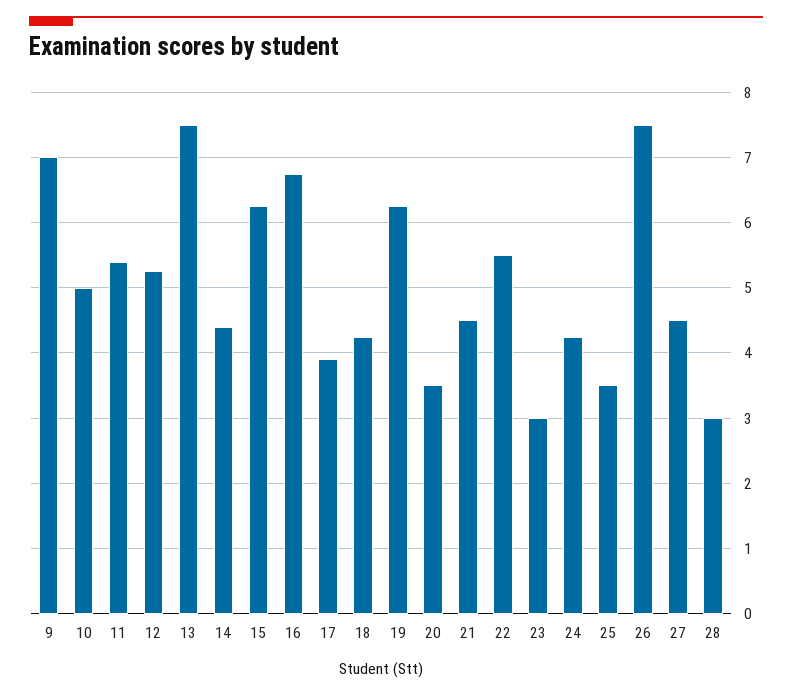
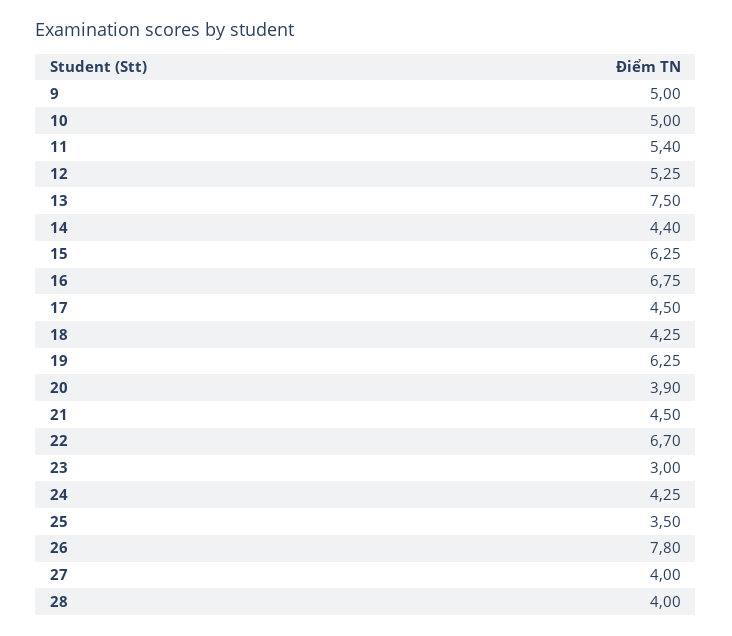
9: 7 -> 5
17: 3.9 -> 4.5
20: 3.5 -> 3.9
22: 5.5 -> 6.7
26: 7.5 -> 7.8
27: 4.5 -> 4
28: 3 -> 4

